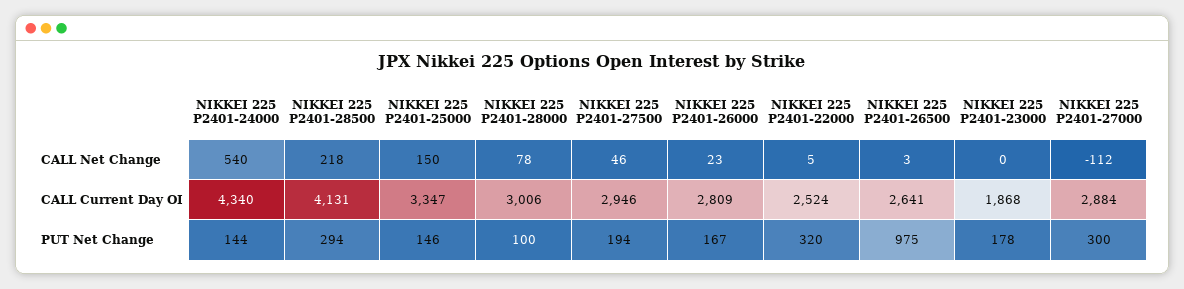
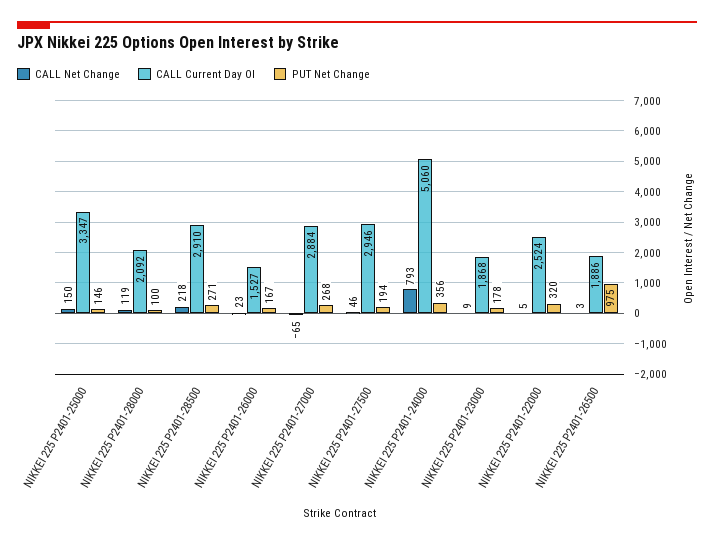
CALL Net Change, NIKKEI 225 P2401-24000: 540 -> 793
CALL Net Change, NIKKEI 225 P2401-28000: 78 -> 119
CALL Net Change, NIKKEI 225 P2401-23000: 0 -> 9
CALL Net Change, NIKKEI 225 P2401-27000: -112 -> -65
CALL Current Day OI, NIKKEI 225 P2401-24000: 4340 -> 5060
CALL Current Day OI, NIKKEI 225 P2401-28500: 4131 -> 2910
CALL Current Day OI, NIKKEI 225 P2401-28000: 3006 -> 2092
CALL Current Day OI, NIKKEI 225 P2401-26000: 2809 -> 1527
CALL Current Day OI, NIKKEI 225 P2401-26500: 2641 -> 1886
PUT Net Change, NIKKEI 225 P2401-24000: 144 -> 356
PUT Net Change, NIKKEI 225 P2401-28500: 294 -> 271
PUT Net Change, NIKKEI 225 P2401-27000: 300 -> 268

